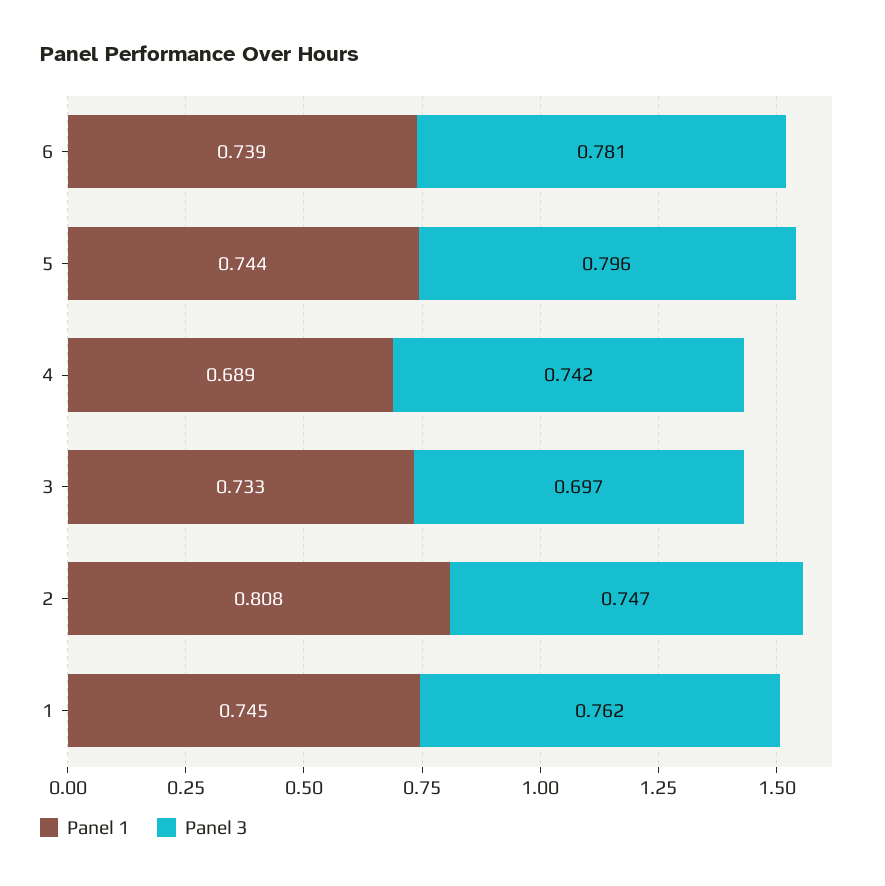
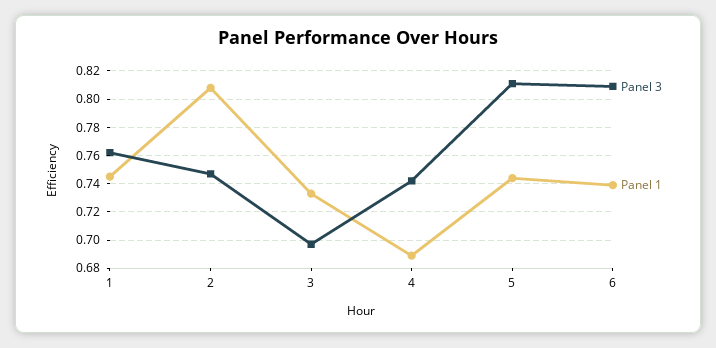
Panel 3, 6: 0.781 -> 0.81
Panel 3, 5: 0.796 -> 0.81

